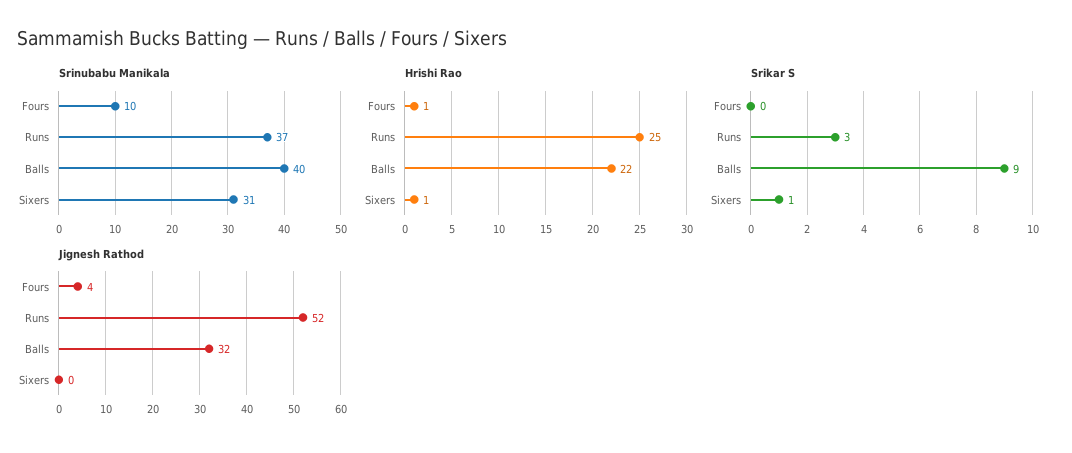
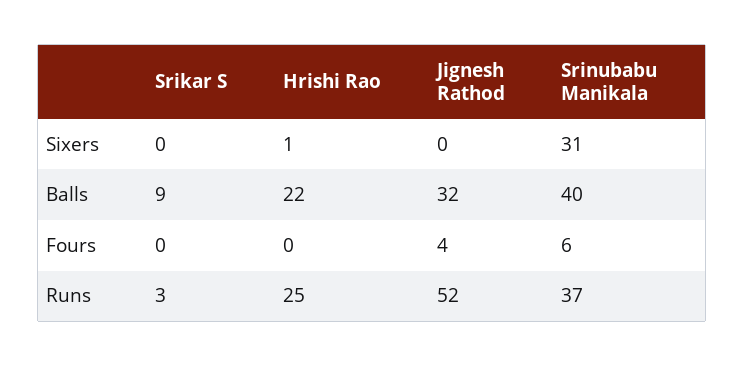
Srinubabu Manikala, Fours: 10 -> 6
Hrishi Rao, Fours: 1 -> 0
Srikar S, Sixers: 1 -> 0

